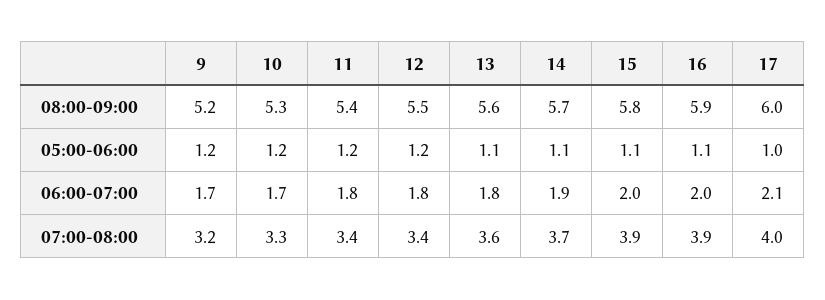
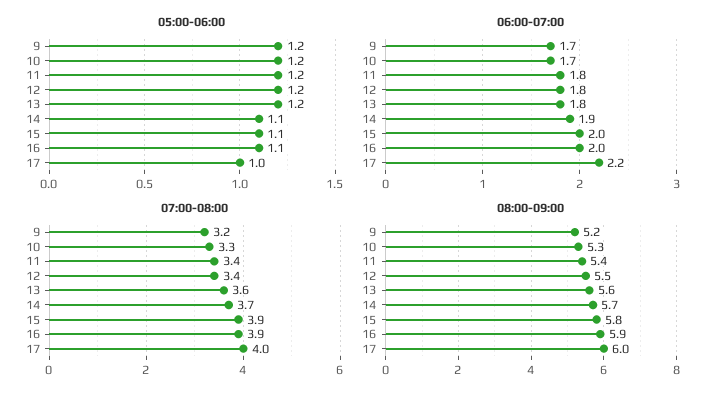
05:00-06:00, 13: 1.1 -> 1.2
06:00-07:00, 17: 2.1 -> 2.2

